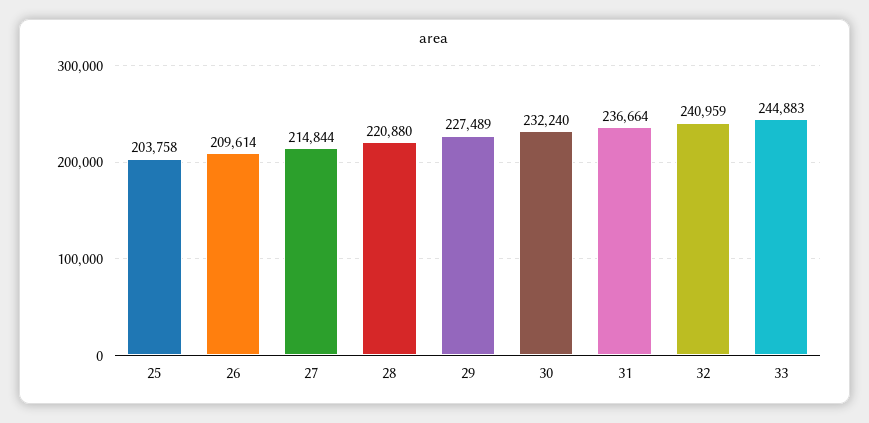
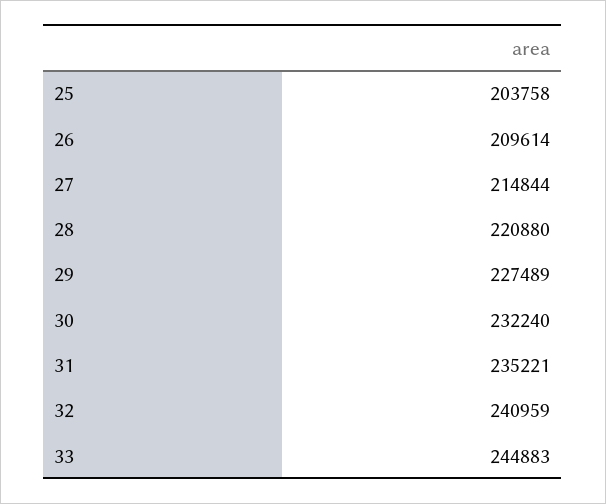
31: 236664 -> 235221

